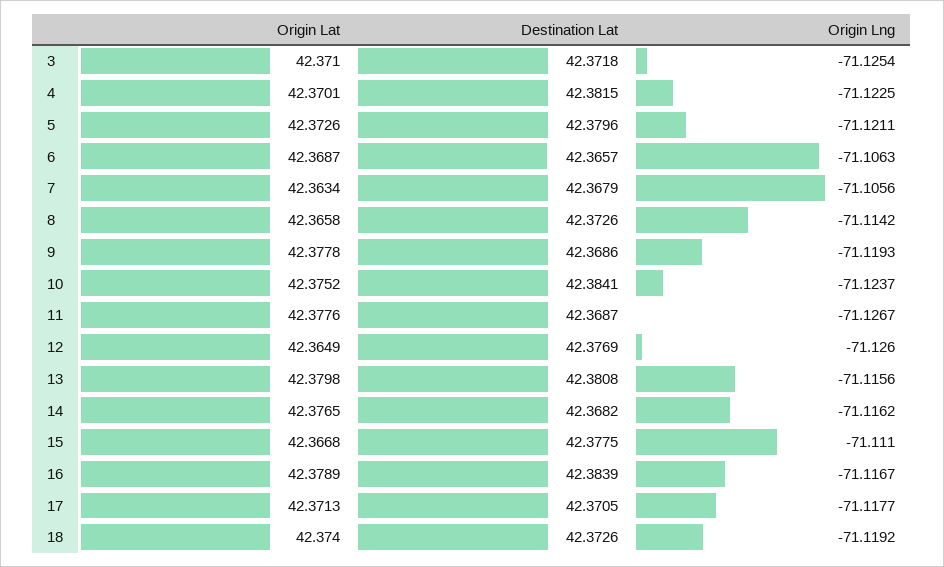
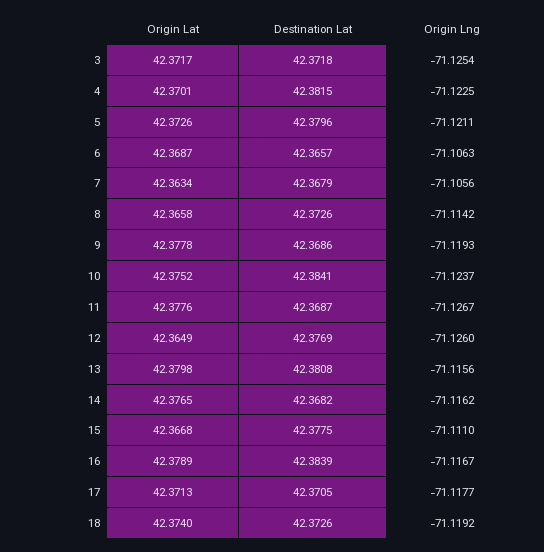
Origin Lat, 3: 42.371 -> 42.3717

